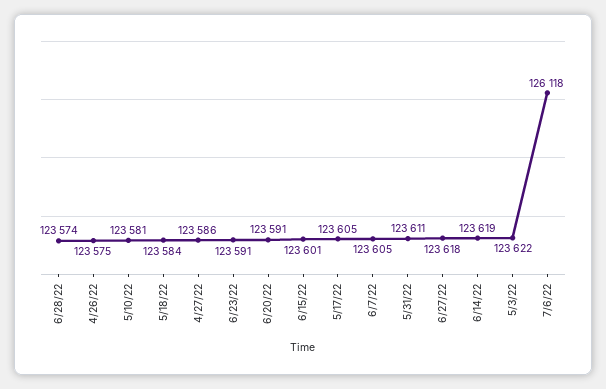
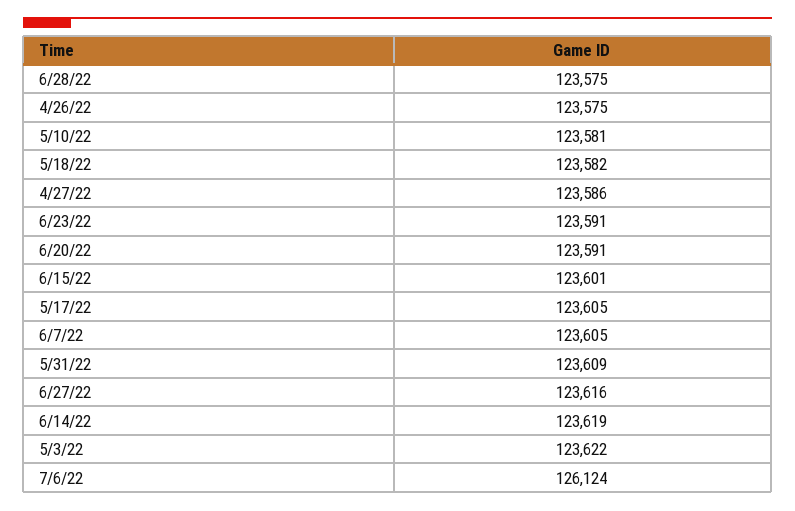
6/28/22: 123574 -> 123575
5/18/22: 123584 -> 123582
5/31/22: 123611 -> 123609
6/27/22: 123618 -> 123616
7/6/22: 126118 -> 126124

